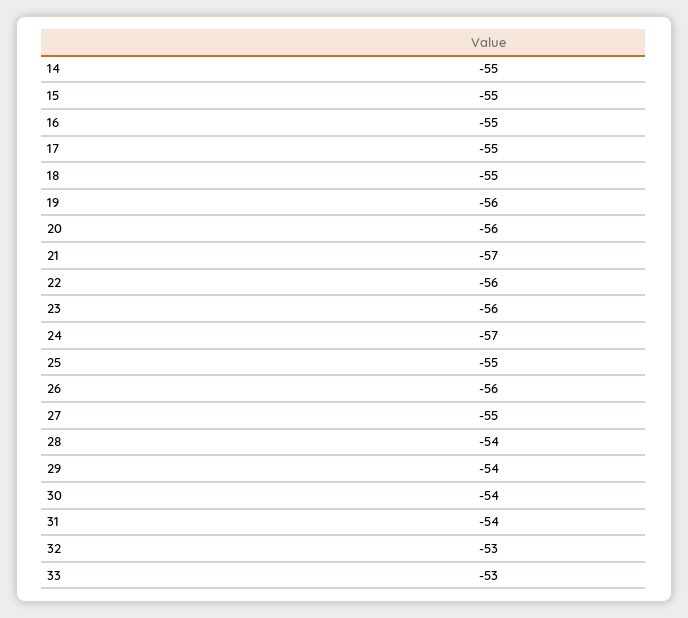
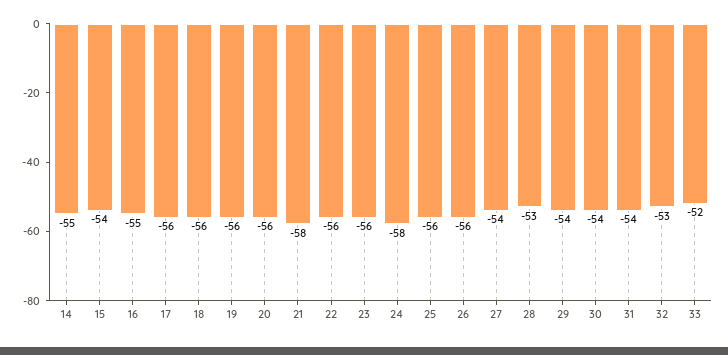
15: -55 -> -54
17: -55 -> -56
18: -55 -> -56
21: -57 -> -58
24: -57 -> -58
25: -55 -> -56
27: -55 -> -54
28: -54 -> -53
33: -53 -> -52

